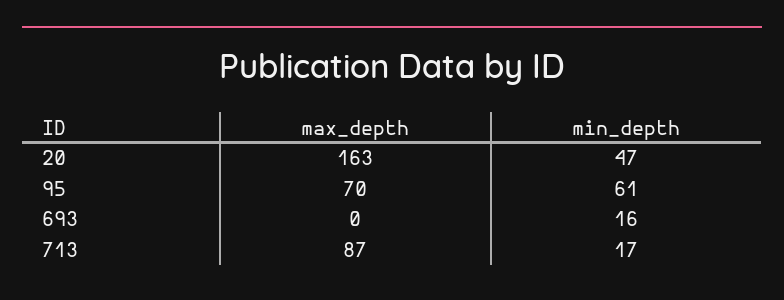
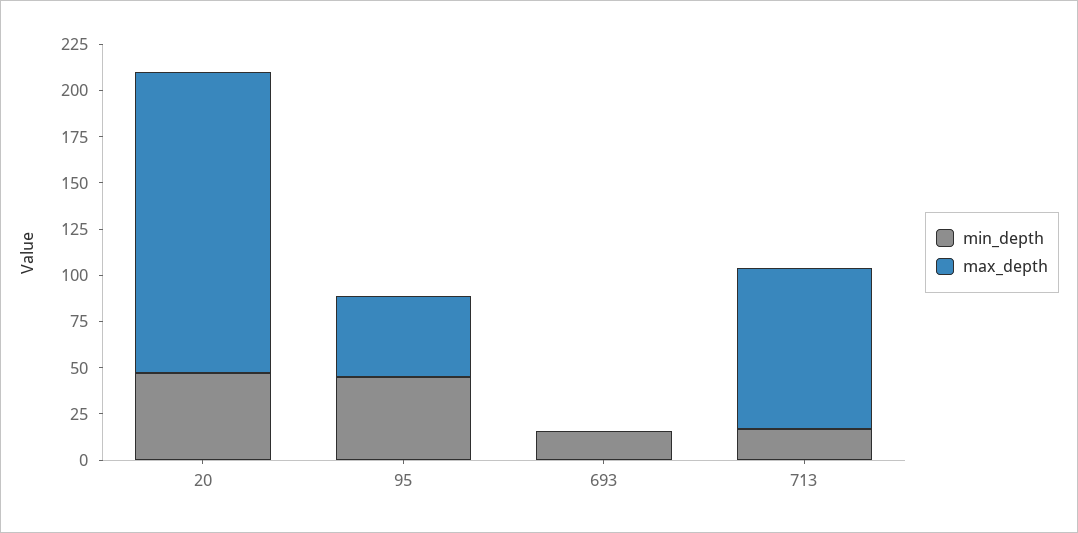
max_depth, 95: 70 -> 45
min_depth, 95: 61 -> 45

